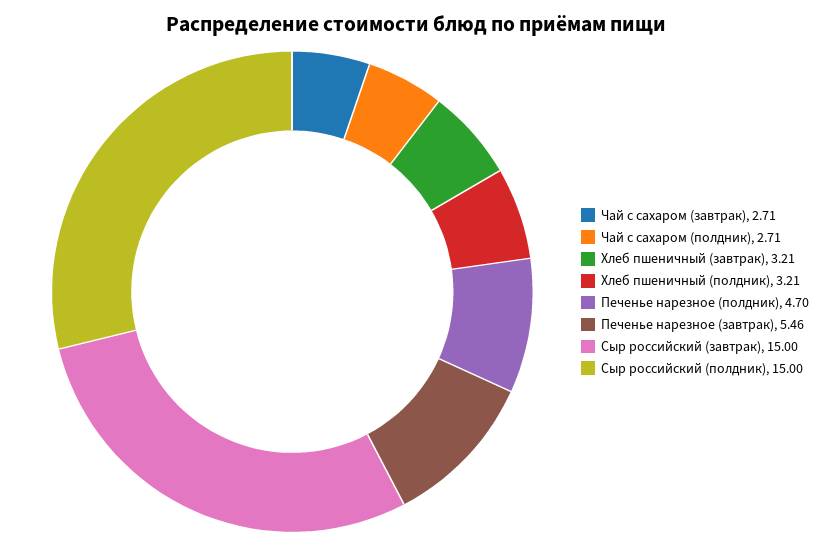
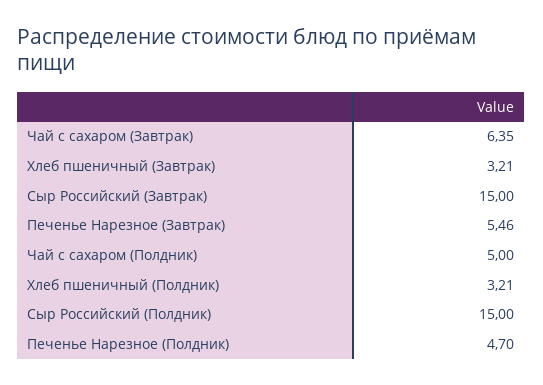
Чай с сахаром (завтрак): 2.71 -> 6.35
Чай с сахаром (полдник): 2.71 -> 5

